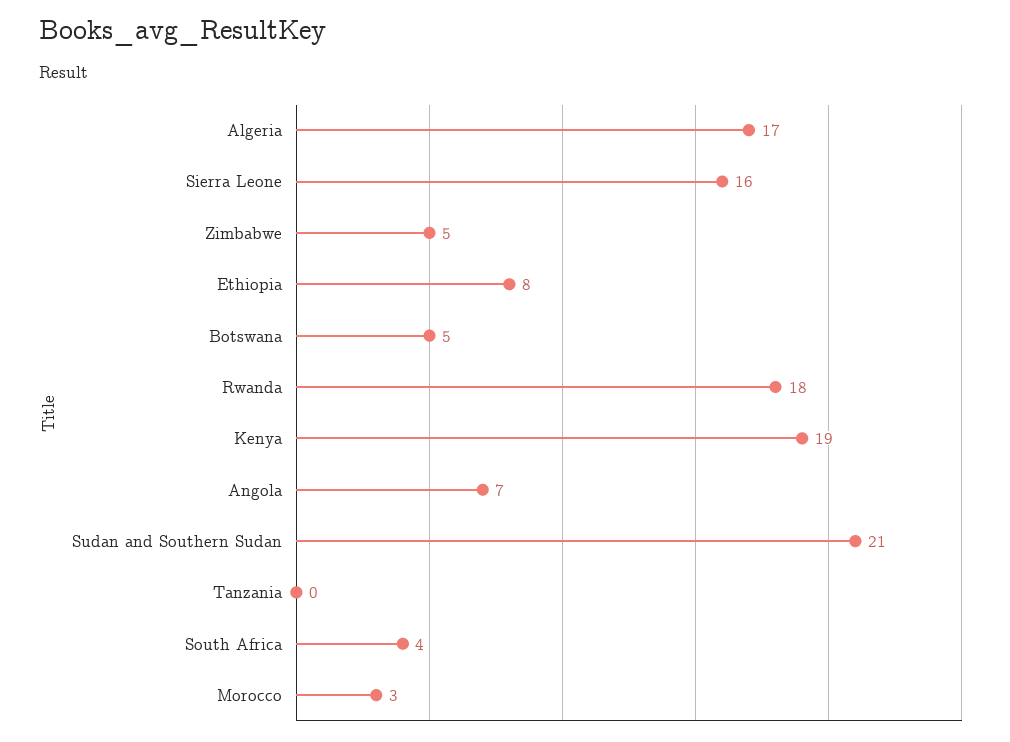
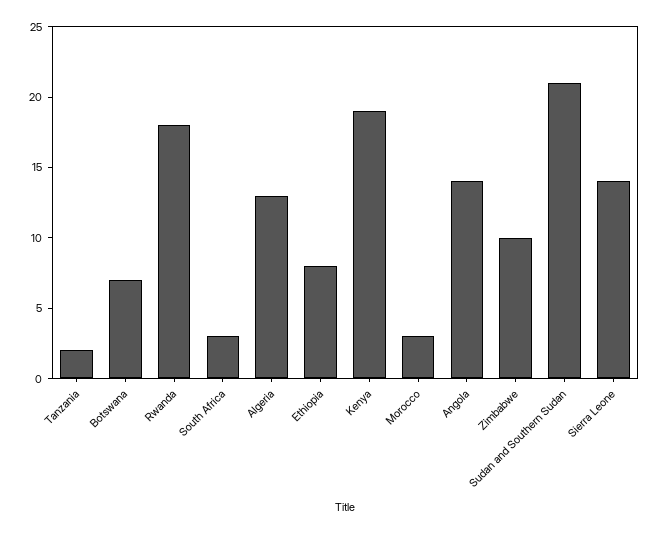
Algeria: 17 -> 13
Sierra Leone: 16 -> 14
Zimbabwe: 5 -> 10
Botswana: 5 -> 7
Angola: 7 -> 14
Tanzania: 0 -> 2
South Africa: 4 -> 3

